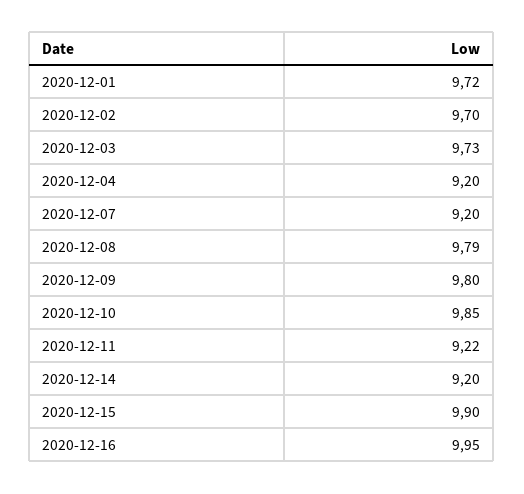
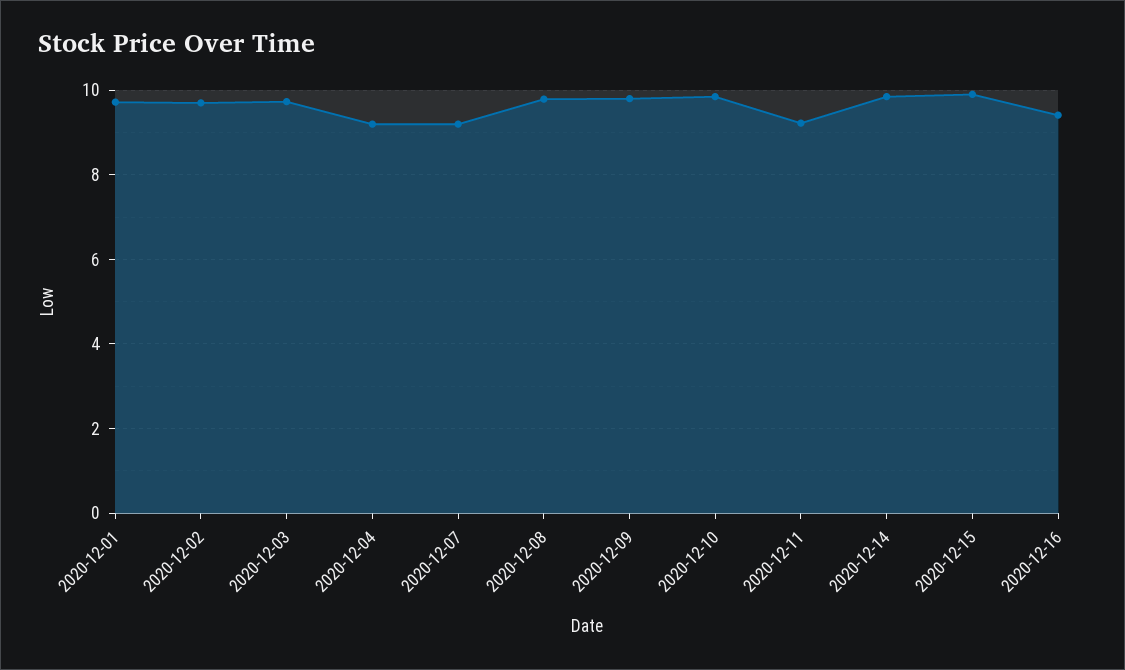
2020-12-14: 9.2 -> 9.8
2020-12-16: 9.95 -> 9.4

